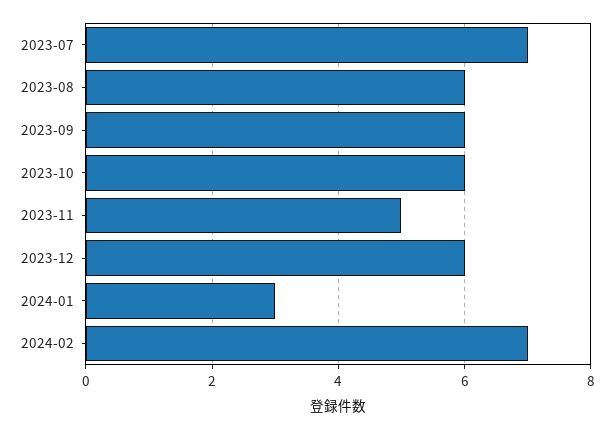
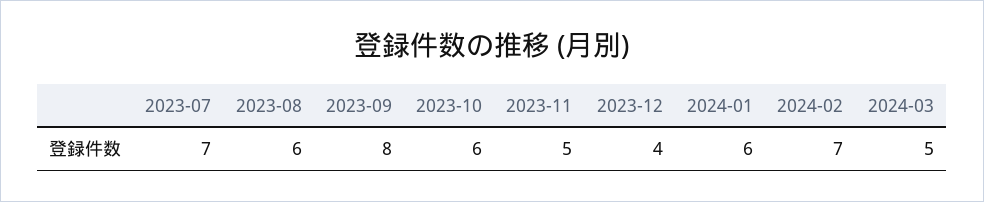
2023-09: 6 -> 8
2023-12: 6 -> 4
2024-01: 3 -> 6
2024-03: none -> 5

